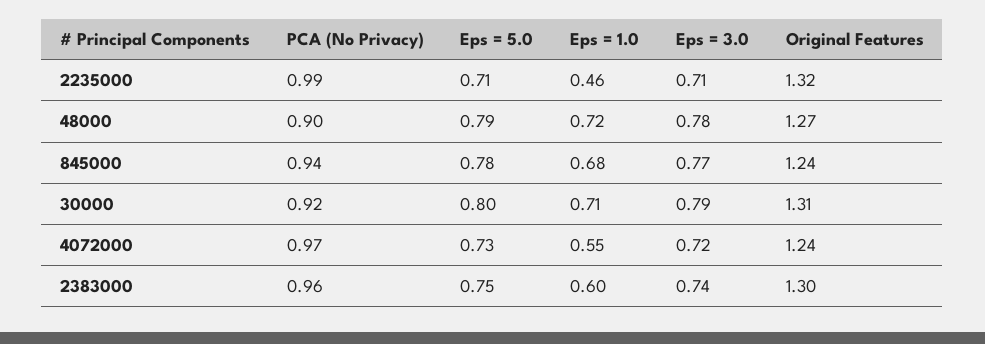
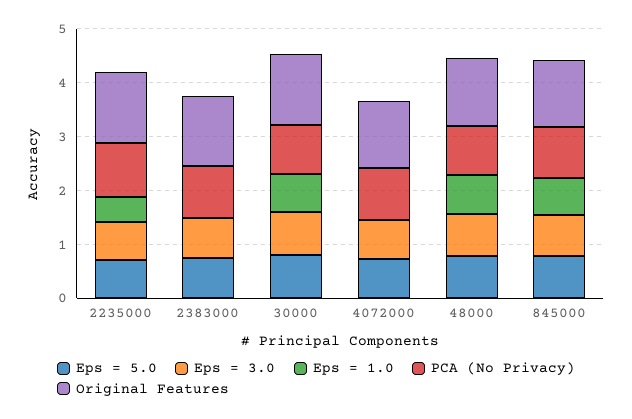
Eps = 1.0, 4072000: 0.55 -> 0
Eps = 1.0, 2383000: 0.6 -> 0

